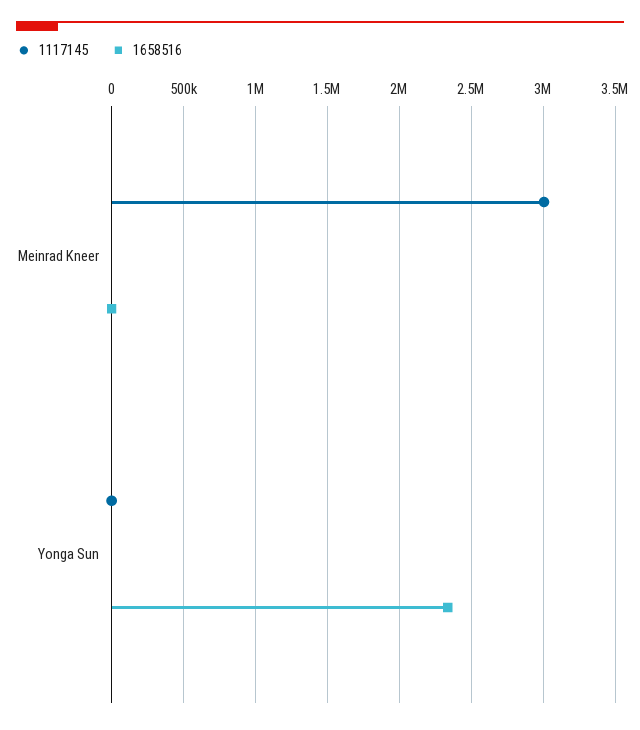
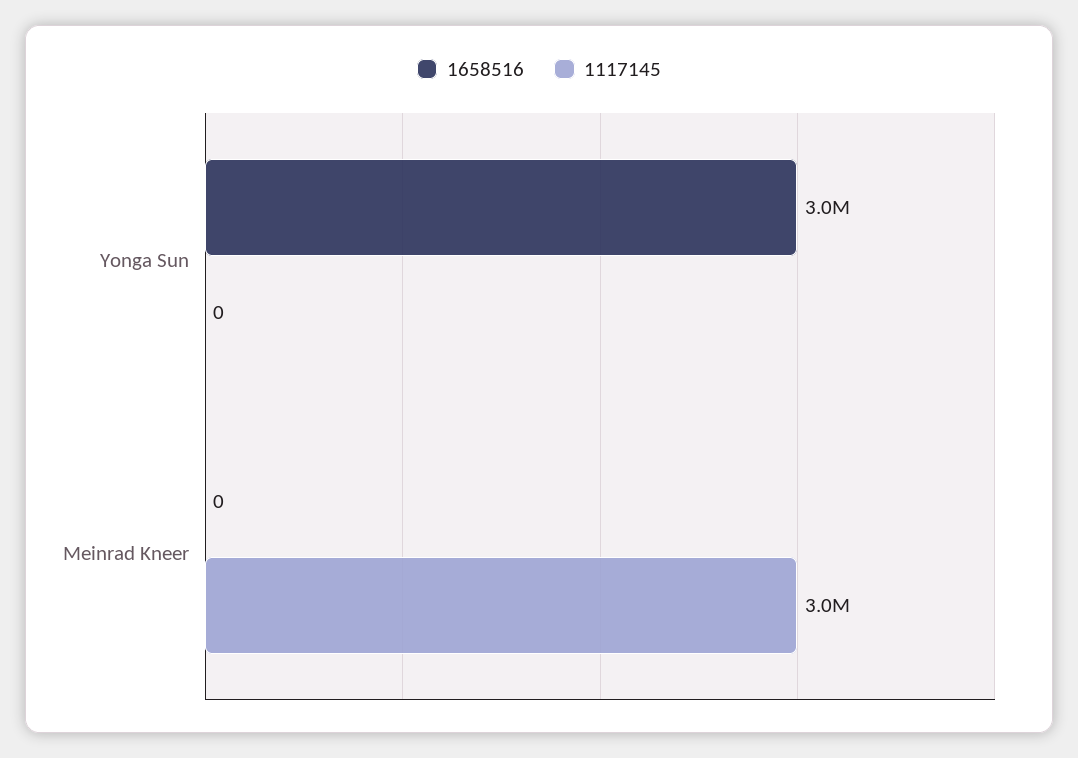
1658516, Yonga Sun: 2350000 -> 3000000

